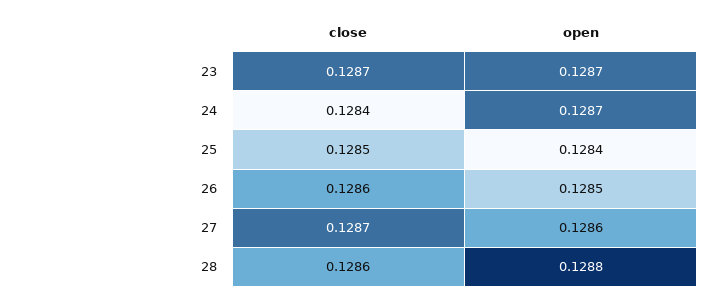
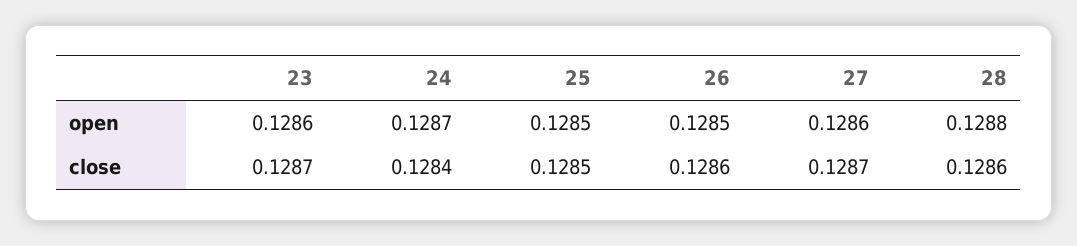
open, 23: 0.1287 -> 0.1286
open, 25: 0.1284 -> 0.1285

